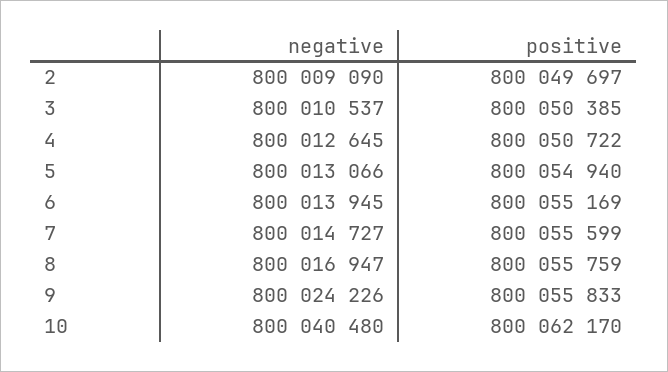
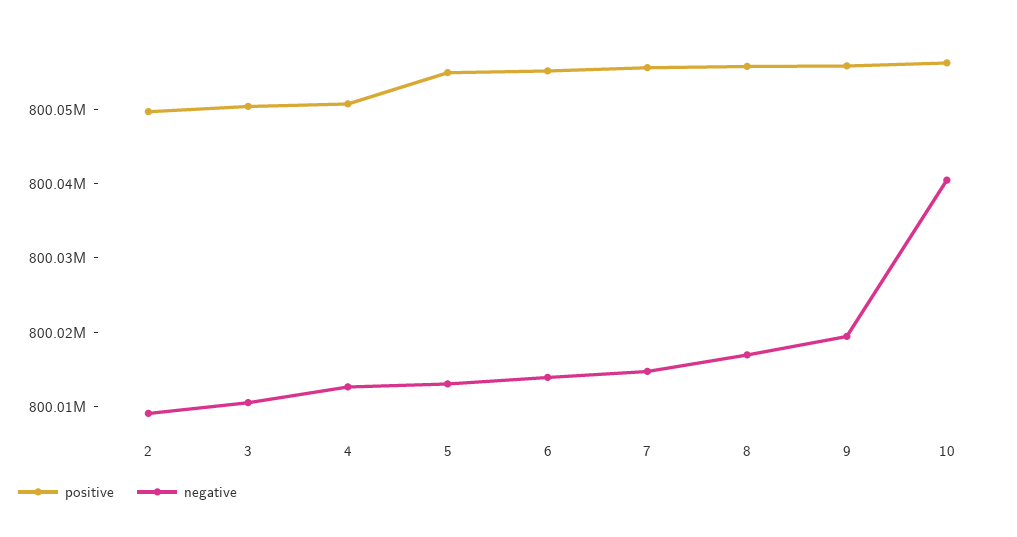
negative, 9: 800024226 -> 800020000
positive, 10: 800062170 -> 800056000

